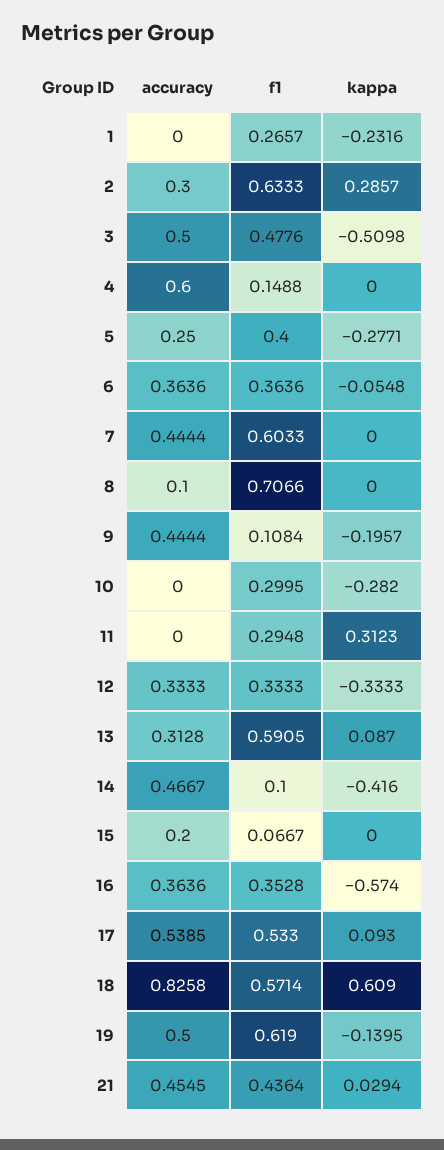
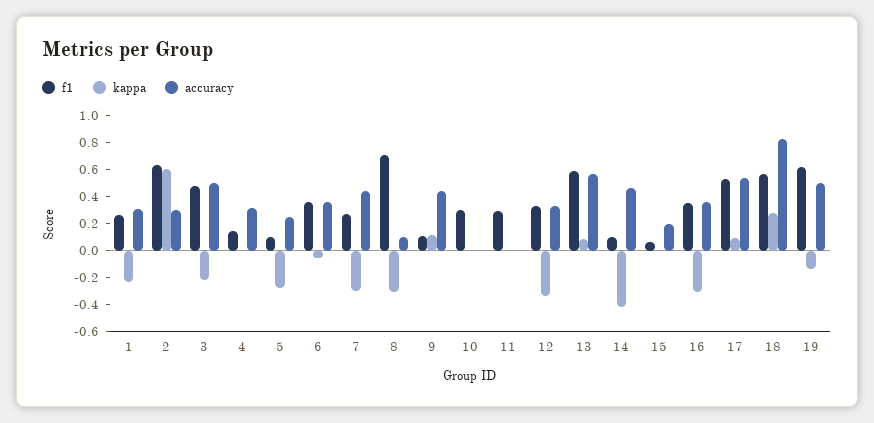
accuracy, 1: 0 -> 0.3
kappa, 2: 0.2857 -> 0.6
kappa, 3: -0.5098 -> -0.2
accuracy, 4: 0.6 -> 0.3
f1, 5: 0.4 -> 0.1
f1, 7: 0.6033 -> 0.3
kappa, 7: 0 -> -0.3
kappa, 8: 0 -> -0.3
kappa, 9: -0.1957 -> 0.1
kappa, 10: -0.282 -> 0
kappa, 11: 0.3123 -> 0
accuracy, 13: 0.3128 -> 0.6
kappa, 16: -0.574 -> -0.3
kappa, 18: 0.609 -> 0.3
accuracy, 21: 0.4545 -> none
f1, 21: 0.4364 -> none
kappa, 21: 0.0294 -> none

